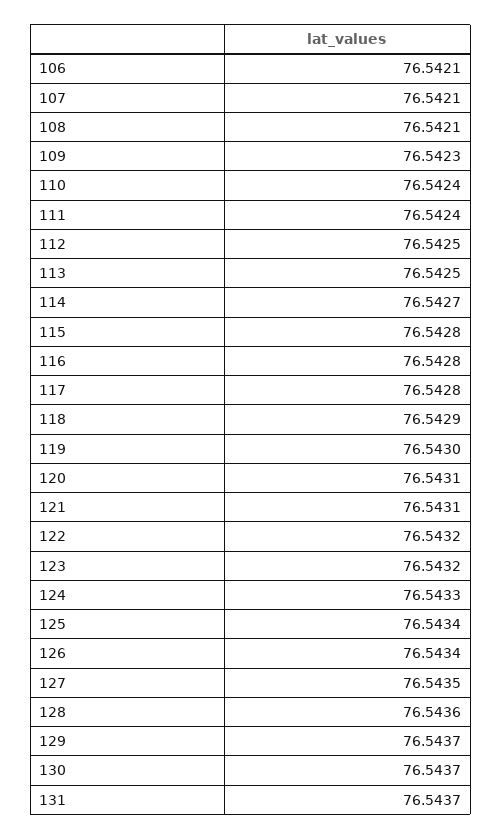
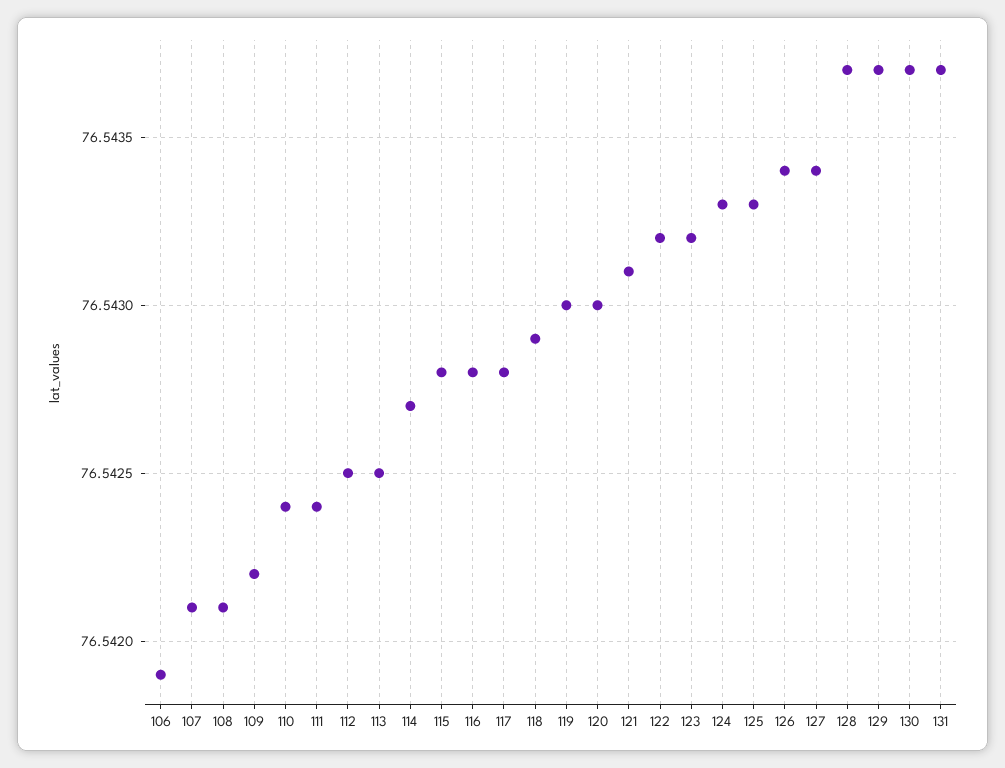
106: 76.5421 -> 76.5419
109: 76.5423 -> 76.5422
120: 76.5431 -> 76.543
125: 76.5434 -> 76.5433
127: 76.5435 -> 76.5434
128: 76.5436 -> 76.5437

